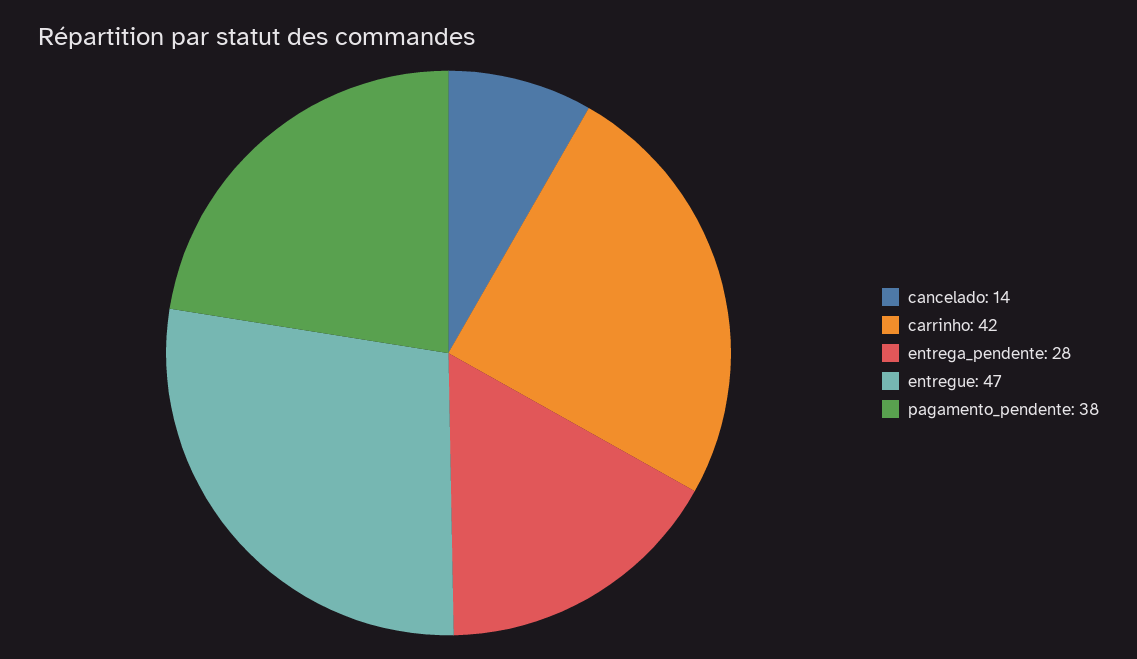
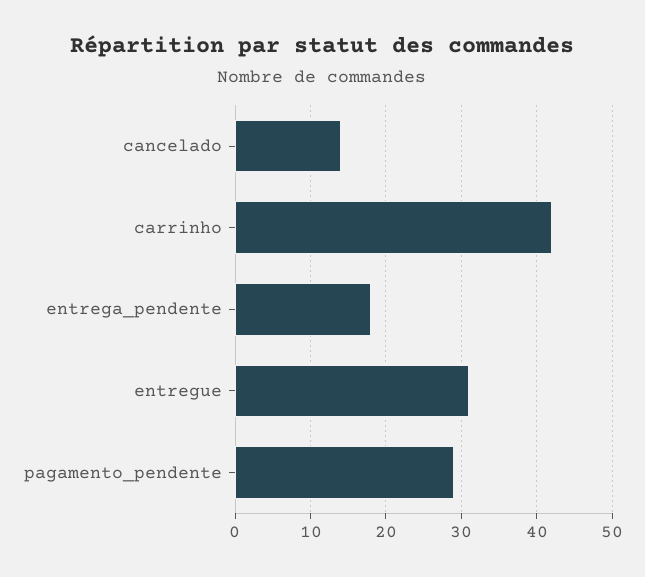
entrega_pendente: 28 -> 18
entregue: 47 -> 31
pagamento_pendente: 38 -> 29

